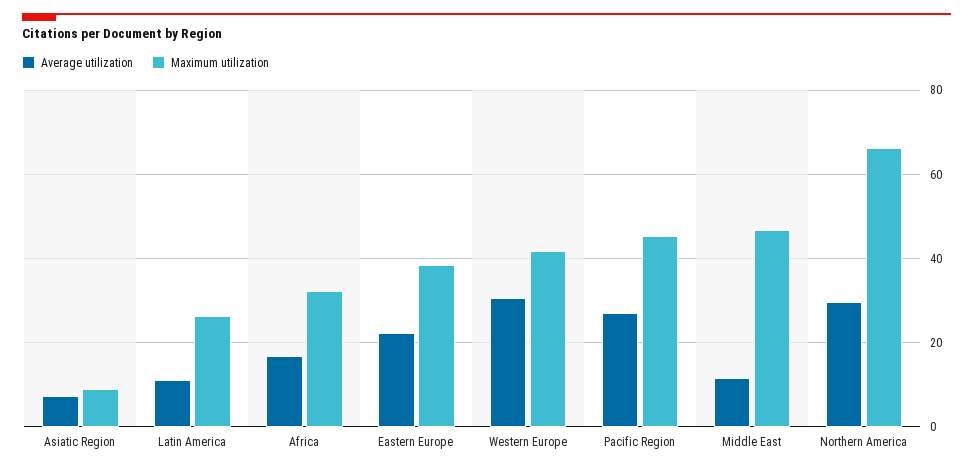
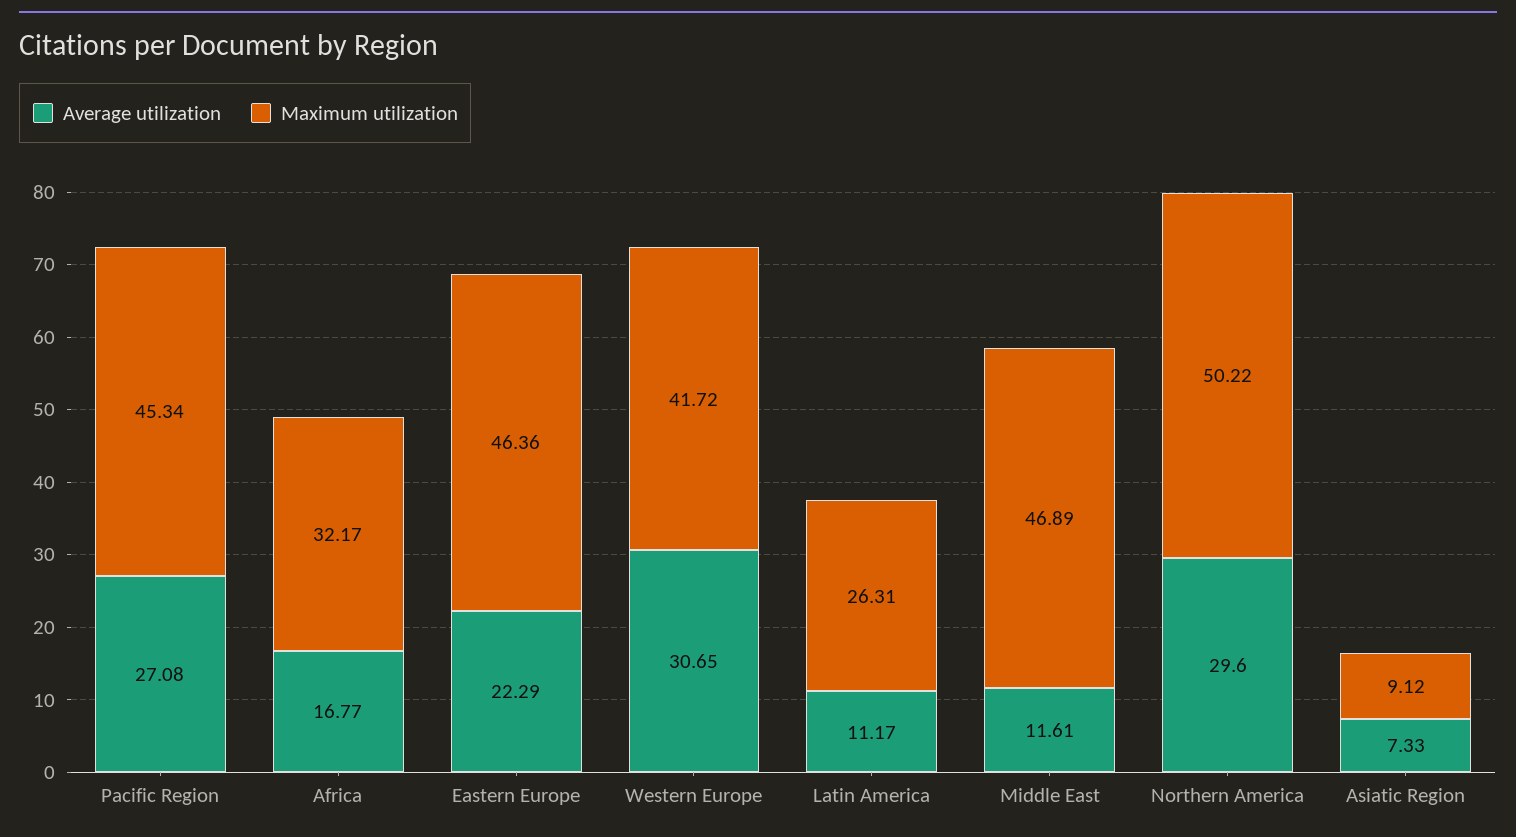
Maximum utilization, Eastern Europe: 38 -> 46.36
Maximum utilization, Northern America: 66 -> 50.22

